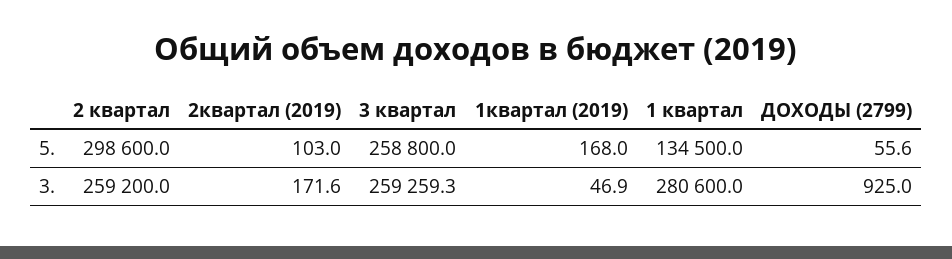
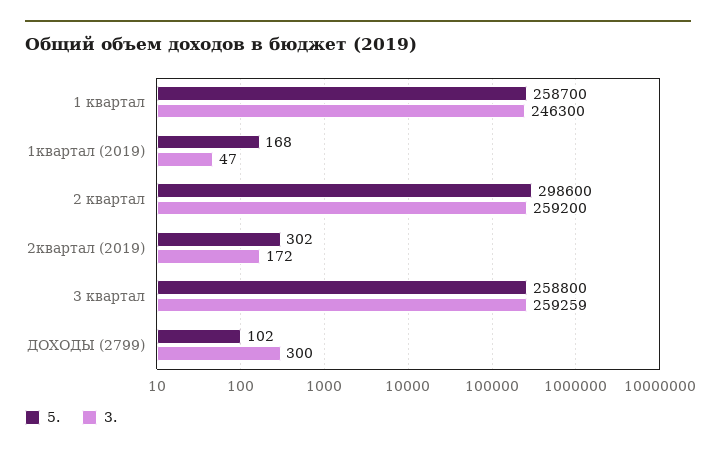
5., 2квартал (2019): 103 -> 302
5., 1 квартал: 134500 -> 258700
5., ДОХОДЫ (2799): 55.6 -> 102
3., 1 квартал: 280600 -> 246300
3., ДОХОДЫ (2799): 925 -> 300

